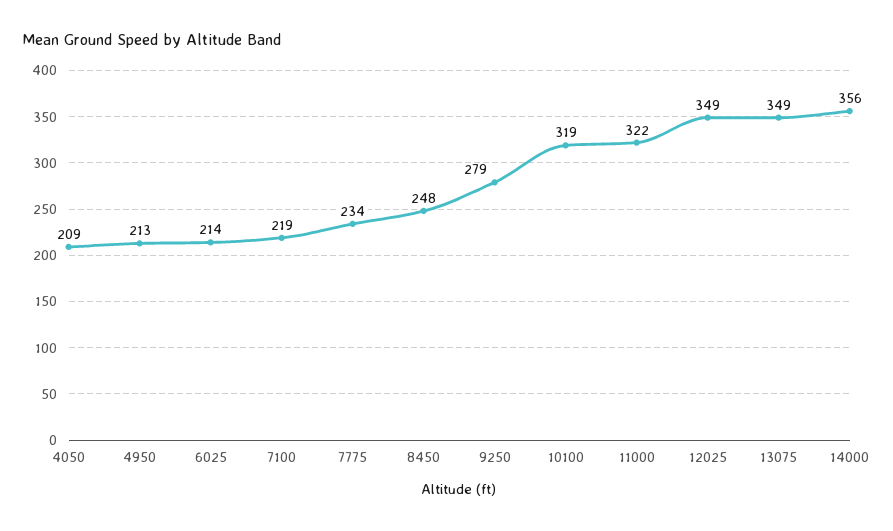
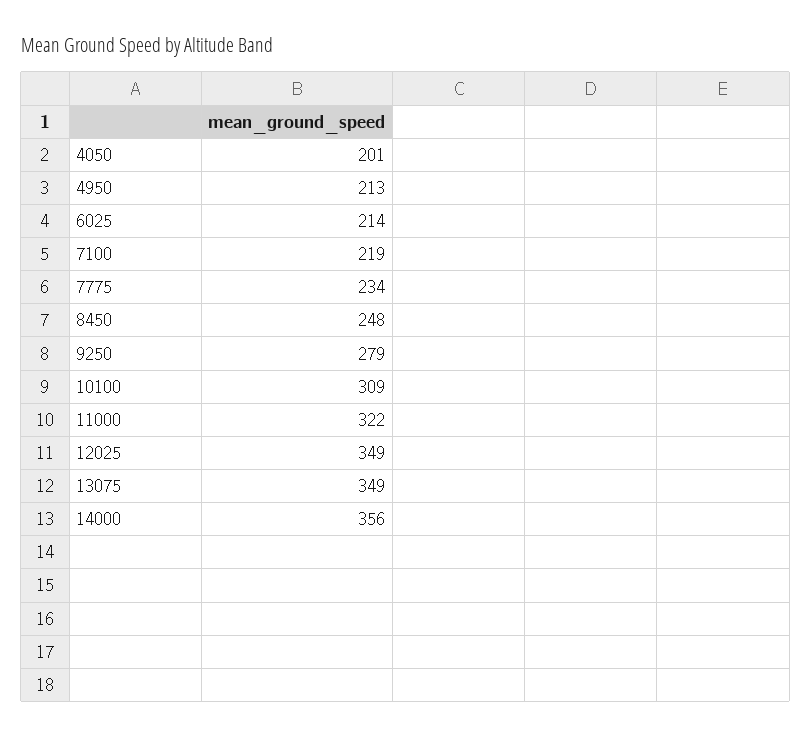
4050: 209 -> 201
10100: 319 -> 309

